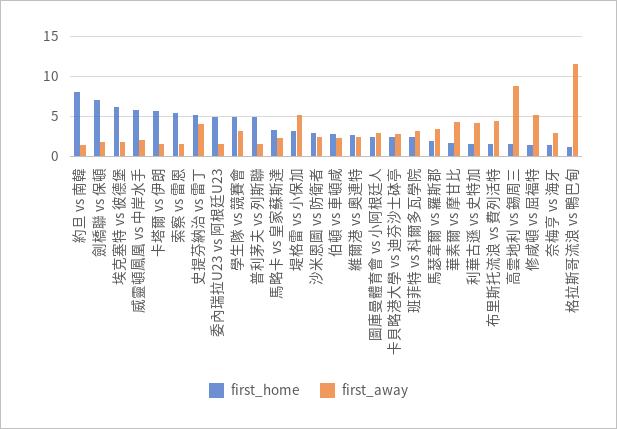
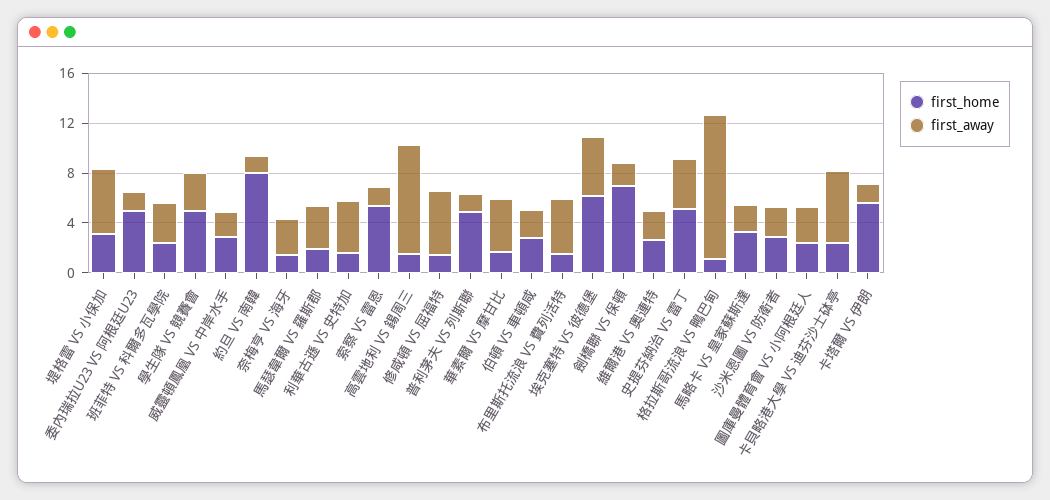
first_away, 埃克塞特 vs 彼德堡: 2 -> 5
first_home, 威靈頓鳳凰 vs 中岸水手: 6 -> 3
first_away, 卡貝略港大學 vs 迪芬沙士砵亭: 3 -> 6

